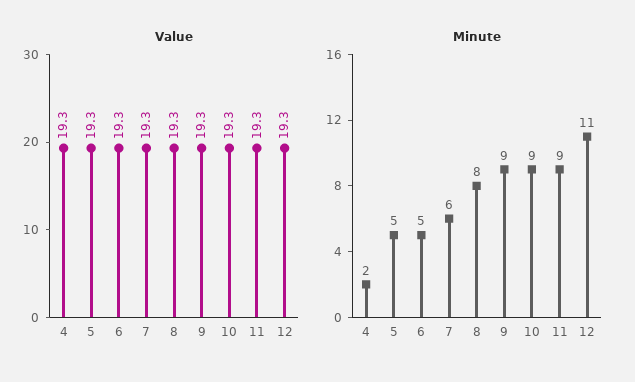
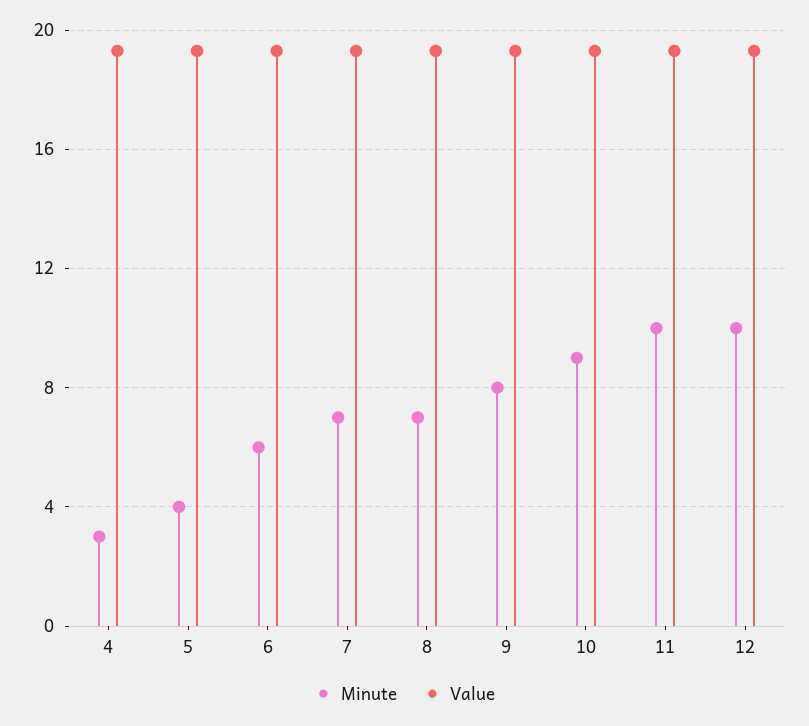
Minute, 4: 2 -> 3
Minute, 5: 5 -> 4
Minute, 6: 5 -> 6
Minute, 7: 6 -> 7
Minute, 8: 8 -> 7
Minute, 9: 9 -> 8
Minute, 11: 9 -> 10
Minute, 12: 11 -> 10

